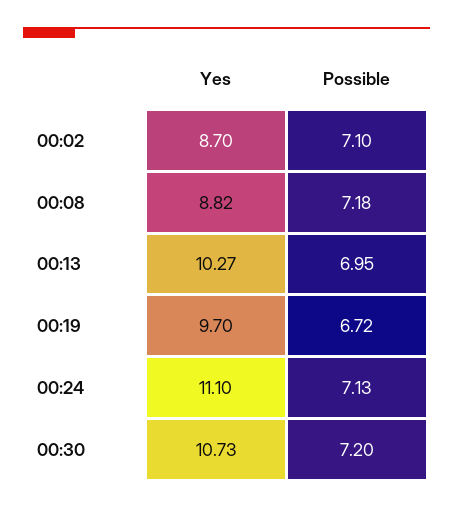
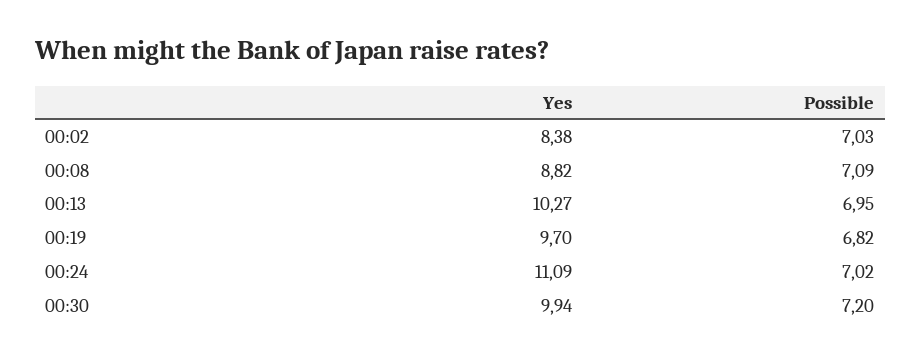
Yes, 00:02: 8.7 -> 8.38
Possible, 00:02: 7.1 -> 7.03
Possible, 00:08: 7.18 -> 7.09
Possible, 00:19: 6.72 -> 6.82
Yes, 00:24: 11.1 -> 11.09
Possible, 00:24: 7.13 -> 7.02
Yes, 00:30: 10.73 -> 9.94

